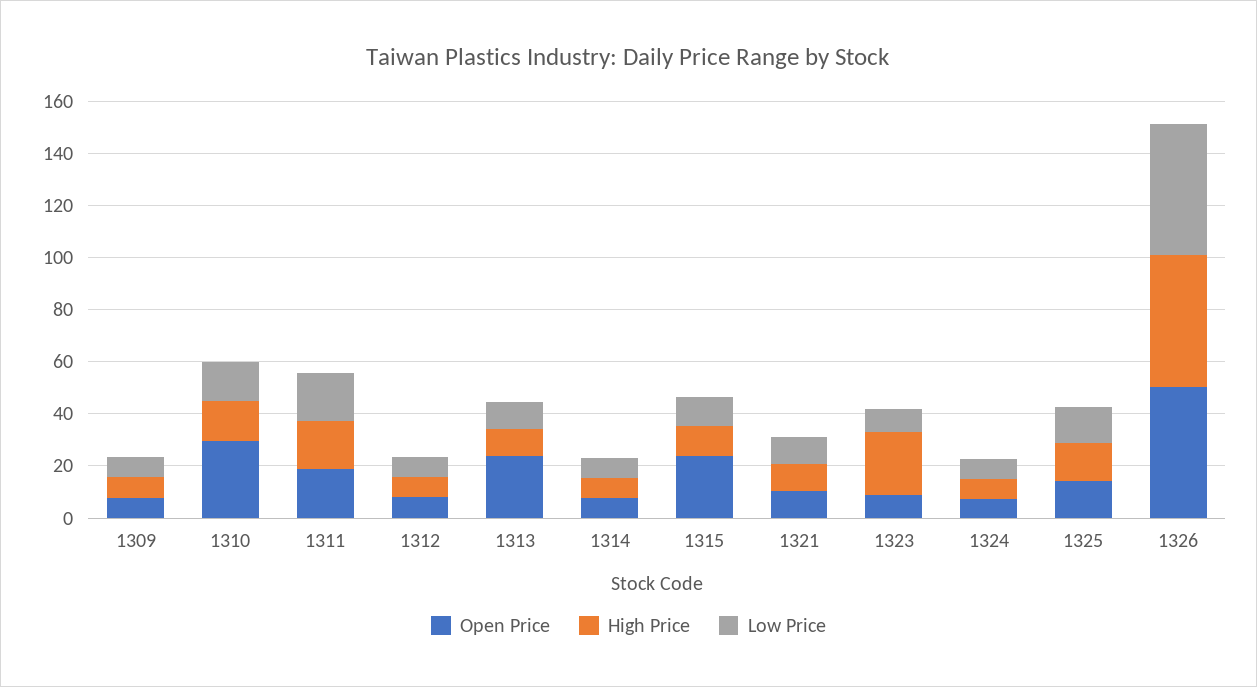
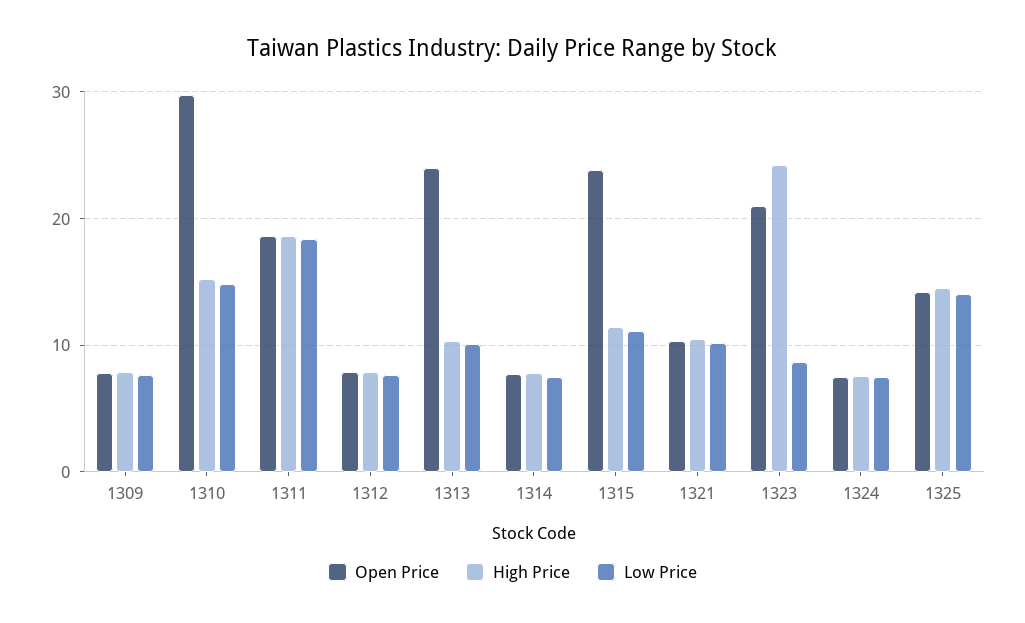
Open Price, 1323: 10 -> 21
Open Price, 1326: 50 -> none
High Price, 1326: 50 -> none
Low Price, 1326: 50 -> none

